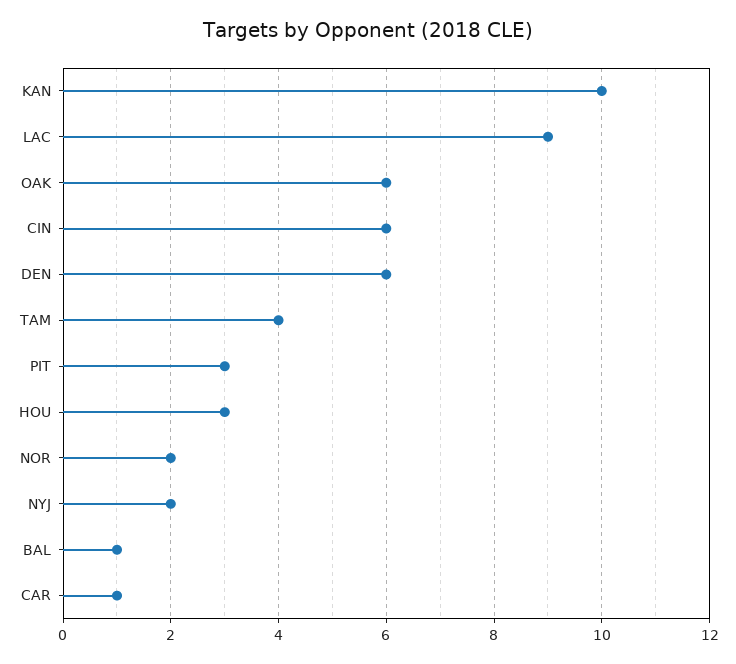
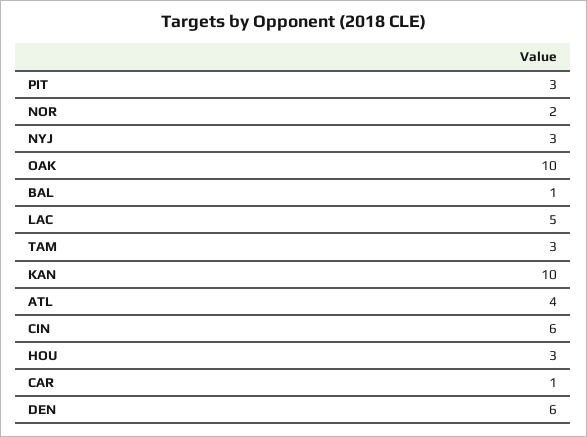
LAC: 9 -> 5
OAK: 6 -> 10
TAM: 4 -> 3
NYJ: 2 -> 3
ATL: none -> 4

